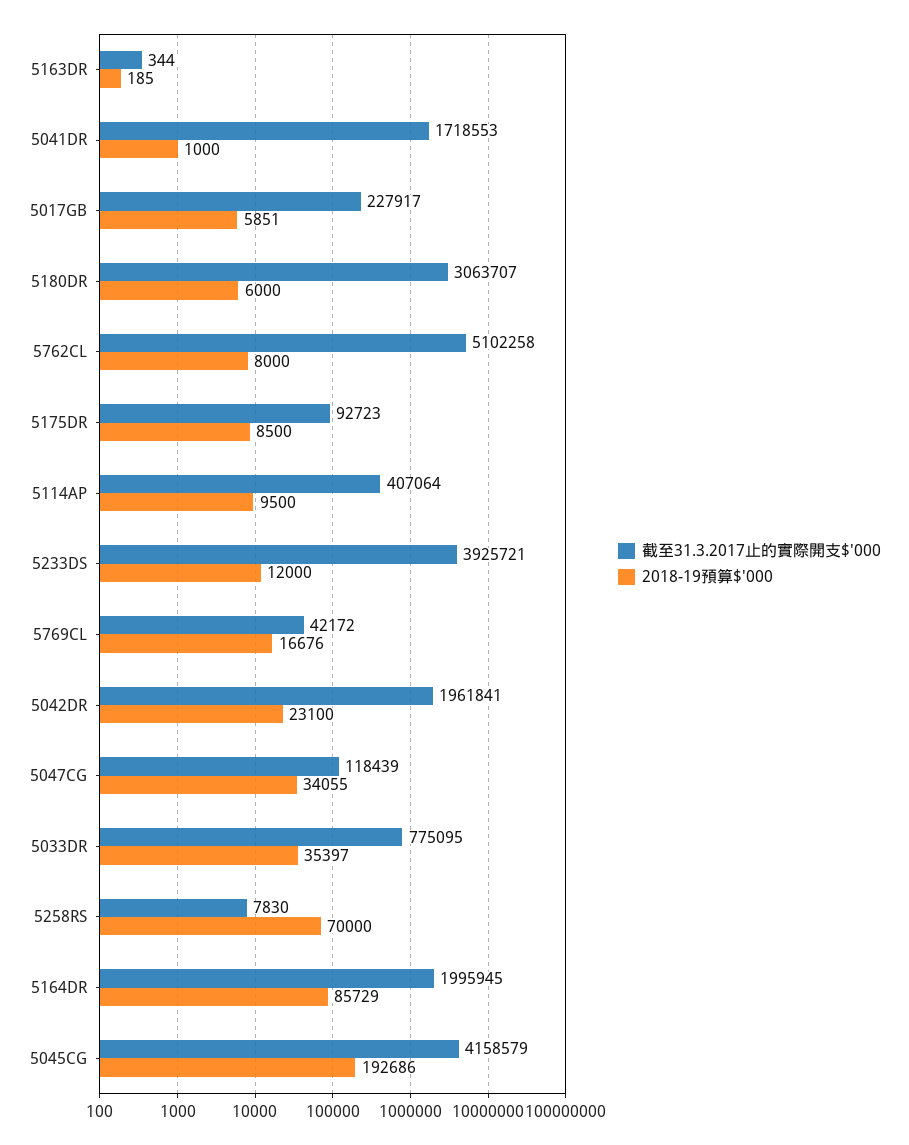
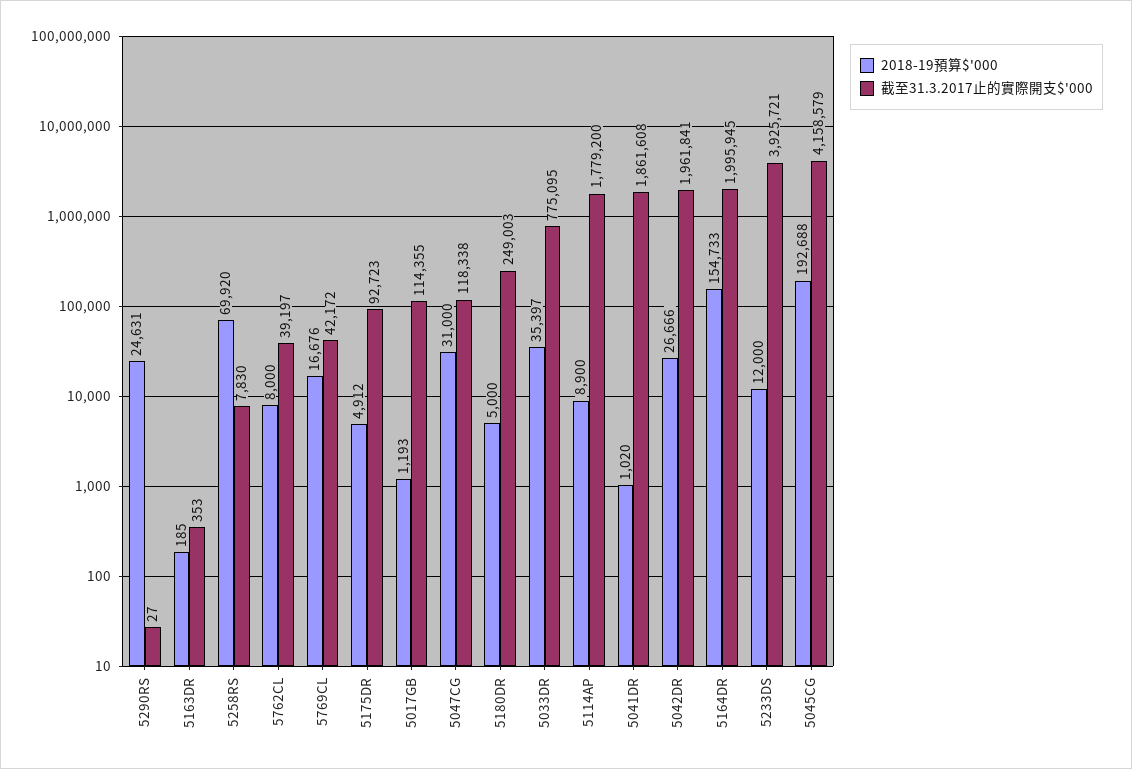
截至31.3.2017止的實際開支$'000, 5163DR: 344 -> 353
截至31.3.2017止的實際開支$'000, 5041DR: 1718553 -> 1861608
2018-19預算$'000, 5041DR: 1000 -> 1020
截至31.3.2017止的實際開支$'000, 5017GB: 227917 -> 114355
2018-19預算$'000, 5017GB: 5851 -> 1193
截至31.3.2017止的實際開支$'000, 5180DR: 3063707 -> 249003
2018-19預算$'000, 5180DR: 6000 -> 5000
截至31.3.2017止的實際開支$'000, 5762CL: 5102258 -> 39197
2018-19預算$'000, 5175DR: 8500 -> 4912
截至31.3.2017止的實際開支$'000, 5114AP: 407064 -> 1779200
2018-19預算$'000, 5114AP: 9500 -> 8900
2018-19預算$'000, 5042DR: 23100 -> 26666
截至31.3.2017止的實際開支$'000, 5047CG: 118439 -> 118338
2018-19預算$'000, 5047CG: 34055 -> 31000
2018-19預算$'000, 5258RS: 70000 -> 69920
2018-19預算$'000, 5164DR: 85729 -> 154733
2018-19預算$'000, 5045CG: 192686 -> 192688
2018-19預算$'000, 5290RS: none -> 24631
截至31.3.2017止的實際開支$'000, 5290RS: none -> 27

